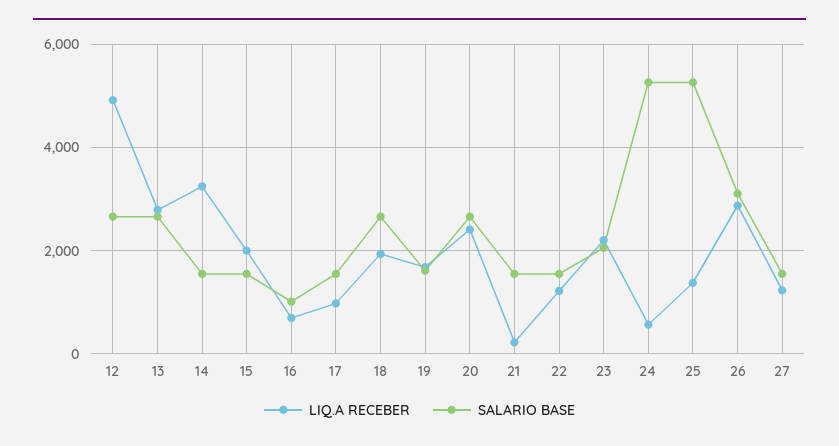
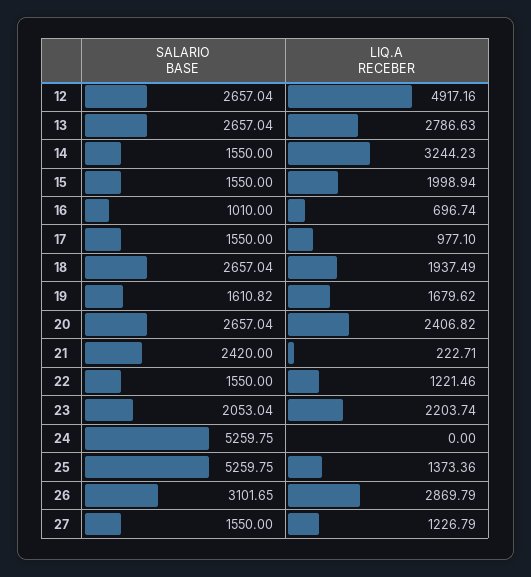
SALARIO BASE, 21: 1600 -> 2420
LIQ.A RECEBER, 24: 600 -> 0

